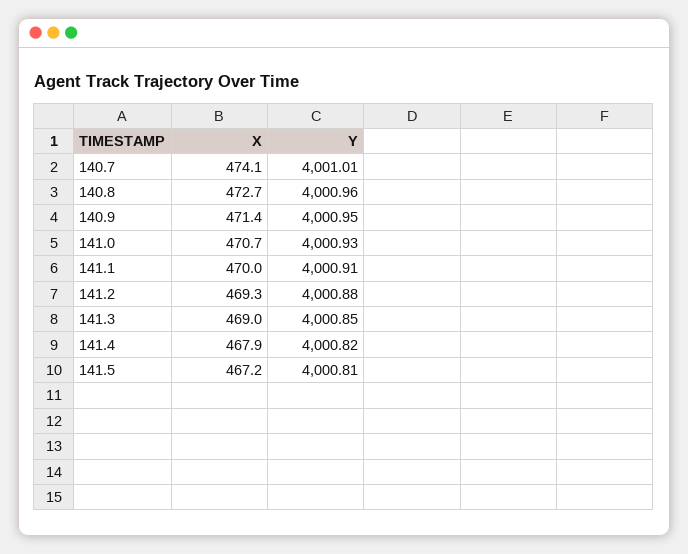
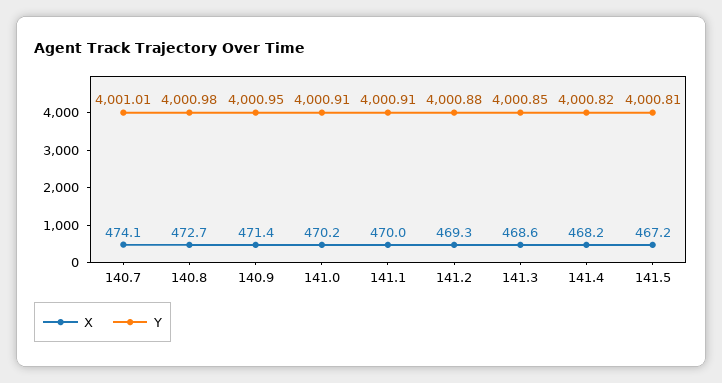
Y, 140.8: 4000.96 -> 4000.98
X, 141.0: 470.7 -> 470.2
Y, 141.0: 4000.93 -> 4000.91
X, 141.3: 469 -> 468.6
X, 141.4: 467.9 -> 468.2

